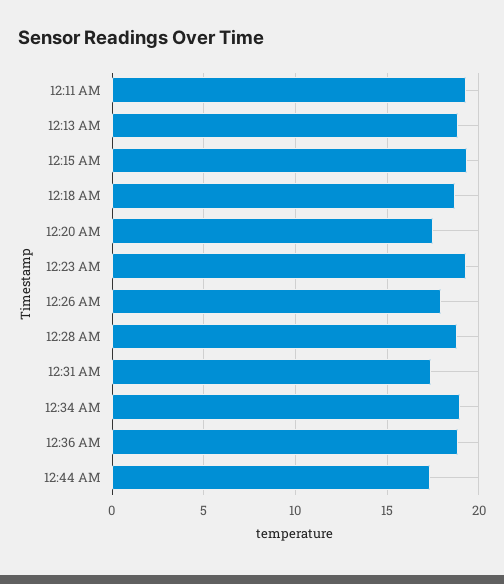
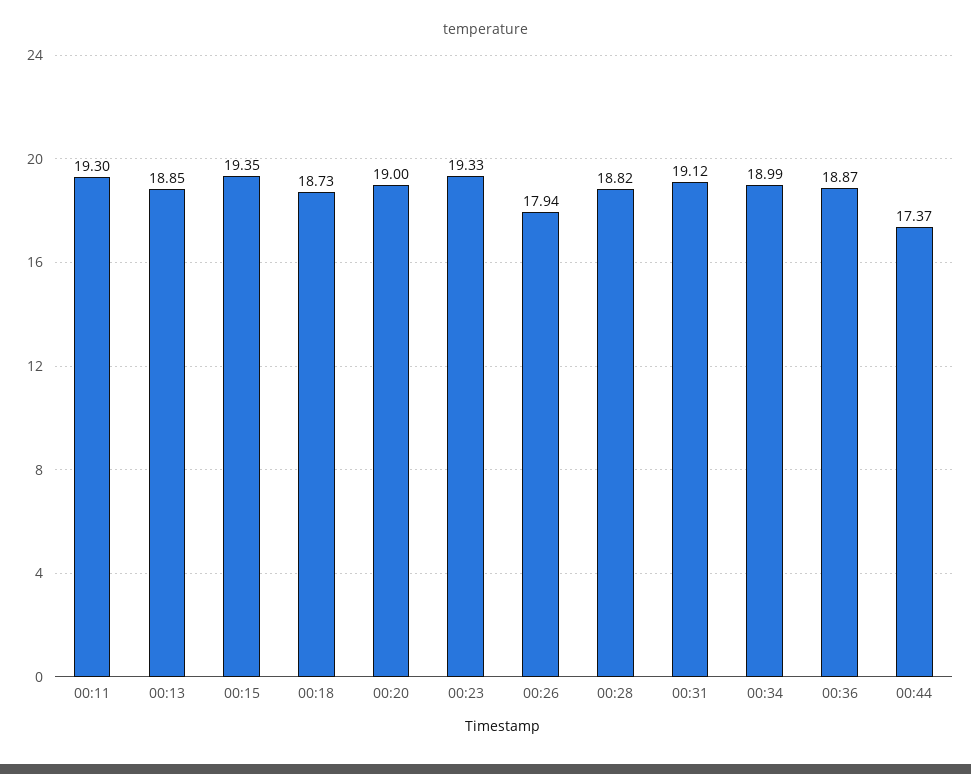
12:20 AM: 17.5 -> 19
12:31 AM: 17.5 -> 19.12

